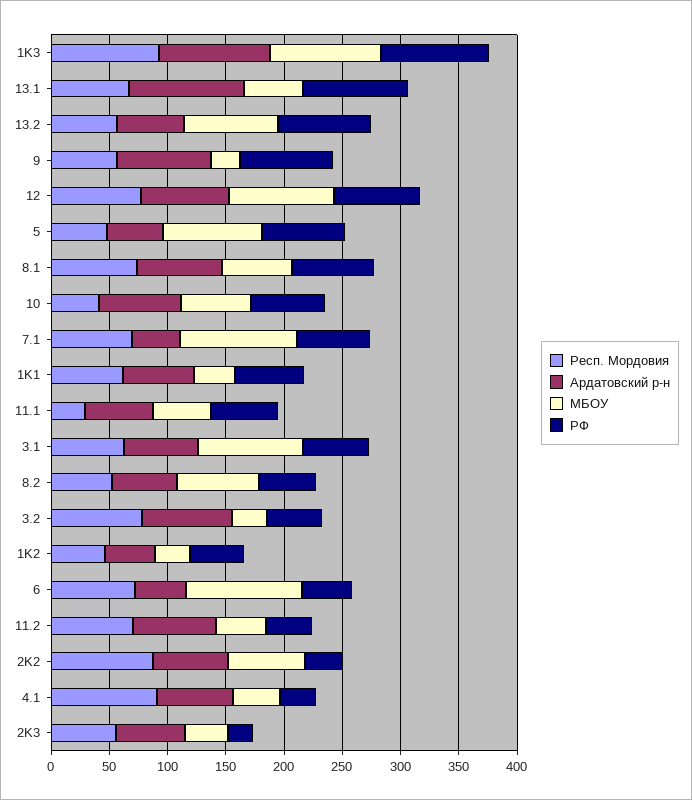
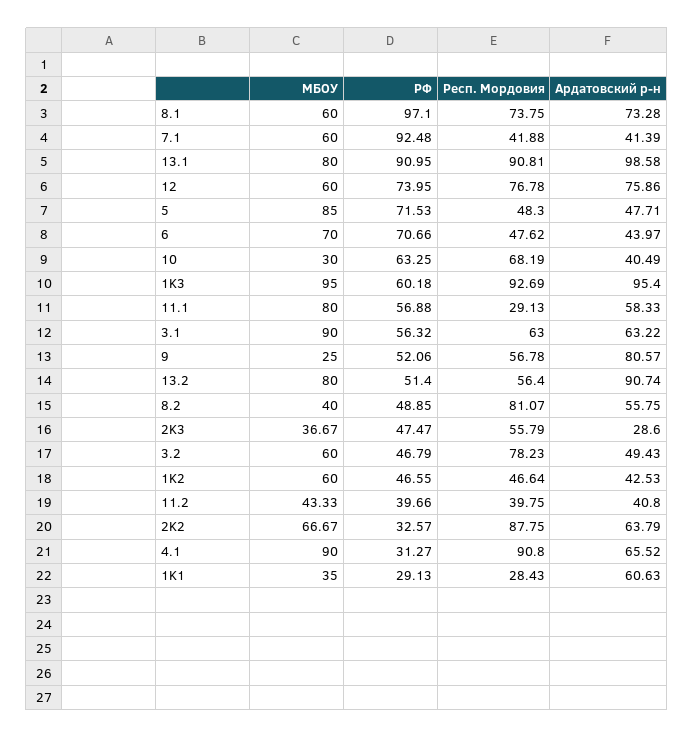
РФ, 1K3: 90 -> 60.18
Респ. Мордовия, 13.1: 70 -> 90.81
МБОУ, 13.1: 50 -> 80
Ардатовский р-н, 13.2: 60 -> 90.74
РФ, 13.2: 80 -> 51.4
РФ, 9: 80 -> 52.06
МБОУ, 12: 90 -> 60
РФ, 8.1: 70 -> 97.1
Респ. Мордовия, 10: 40 -> 68.19
Ардатовский р-н, 10: 70 -> 40.49
МБОУ, 10: 60 -> 30
Респ. Мордовия, 7.1: 70 -> 41.88
МБОУ, 7.1: 100 -> 60
РФ, 7.1: 60 -> 92.48
Респ. Мордовия, 1K1: 60 -> 28.43
РФ, 1K1: 60 -> 29.13
МБОУ, 11.1: 50 -> 80
Респ. Мордовия, 8.2: 50 -> 81.07
МБОУ, 8.2: 70 -> 40
Ардатовский р-н, 3.2: 80 -> 49.43
МБОУ, 3.2: 30 -> 60
МБОУ, 1K2: 30 -> 60
Респ. Мордовия, 6: 70 -> 47.62
МБОУ, 6: 100 -> 70
РФ, 6: 40 -> 70.66
Респ. Мордовия, 11.2: 70 -> 39.75
Ардатовский р-н, 11.2: 70 -> 40.8
МБОУ, 4.1: 40 -> 90
Ардатовский р-н, 2K3: 60 -> 28.6
РФ, 2K3: 20 -> 47.47

